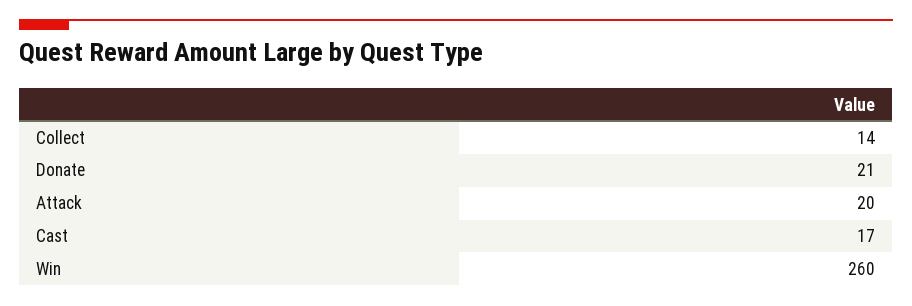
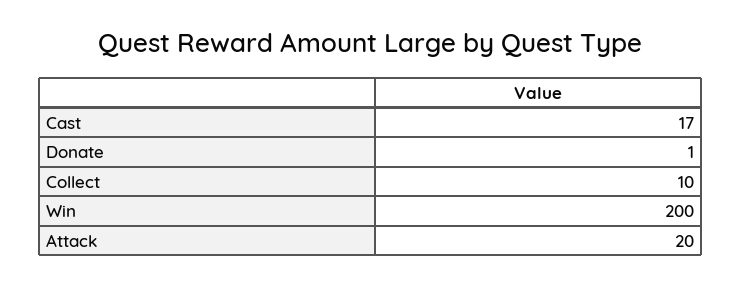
Collect: 14 -> 10
Donate: 21 -> 1
Win: 260 -> 200

